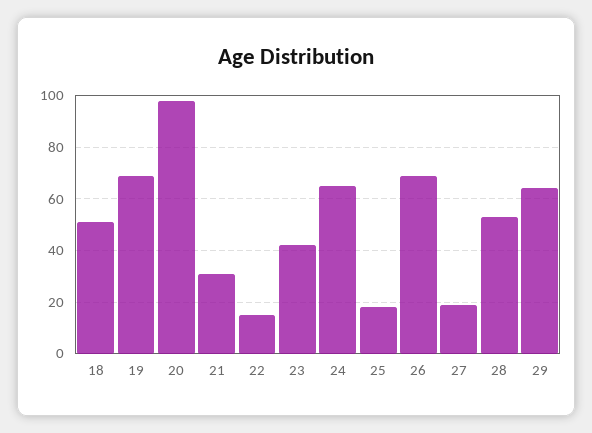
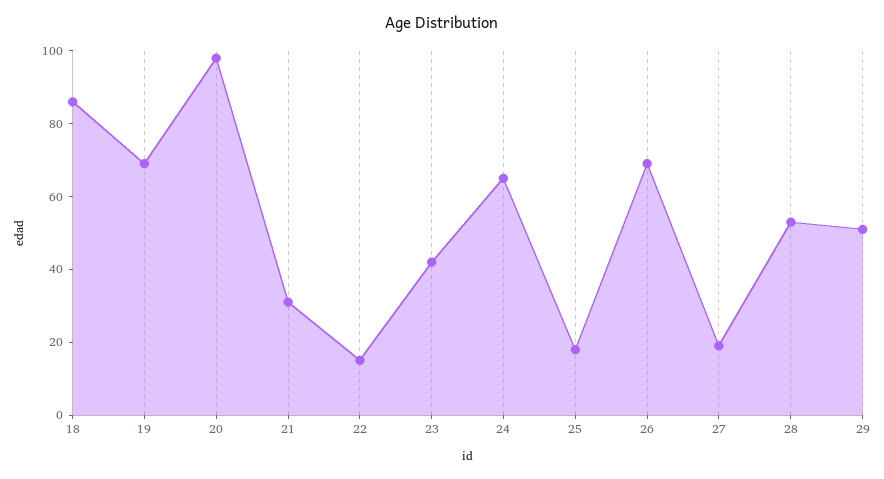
18: 50 -> 85
29: 65 -> 50

